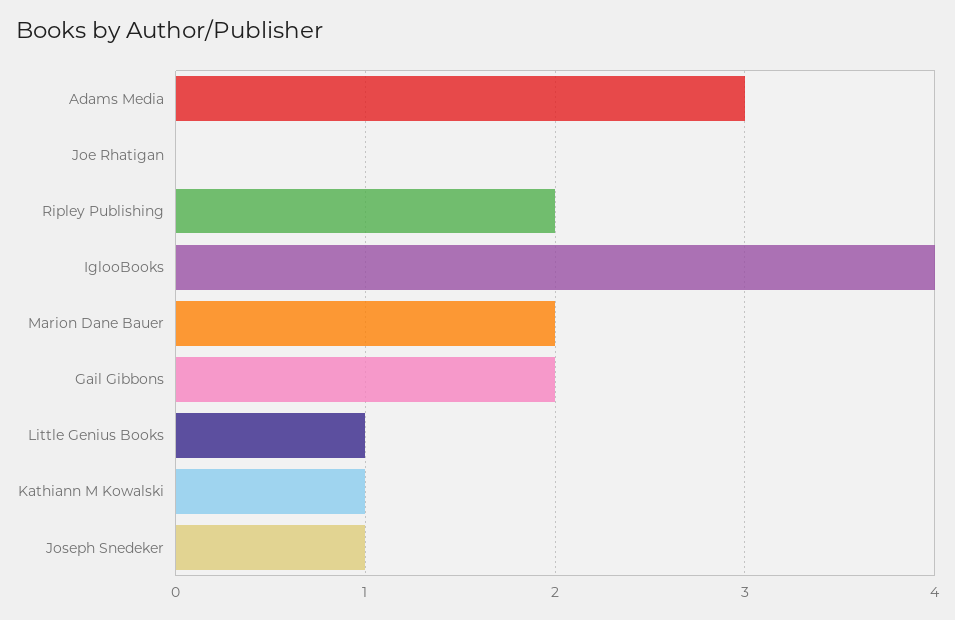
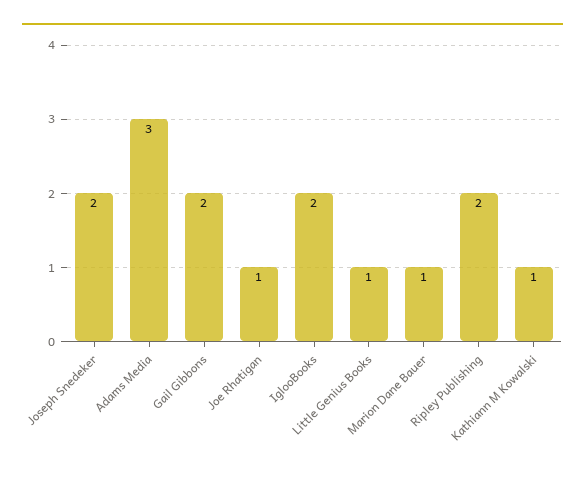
Joe Rhatigan: 0 -> 1
IglooBooks: 4 -> 2
Marion Dane Bauer: 2 -> 1
Joseph Snedeker: 1 -> 2

